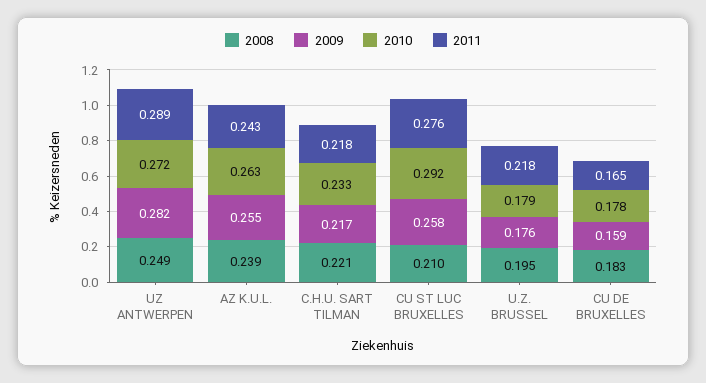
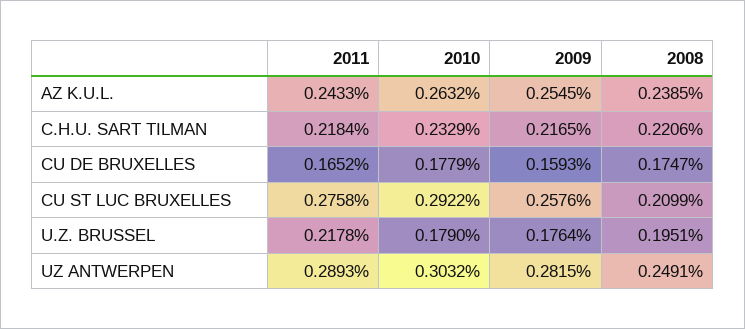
2010, UZ ANTWERPEN: 0.272 -> 0.3032
2008, CU DE BRUXELLES: 0.183 -> 0.1747

